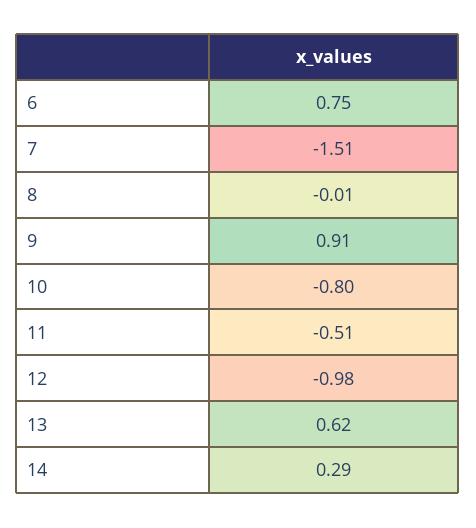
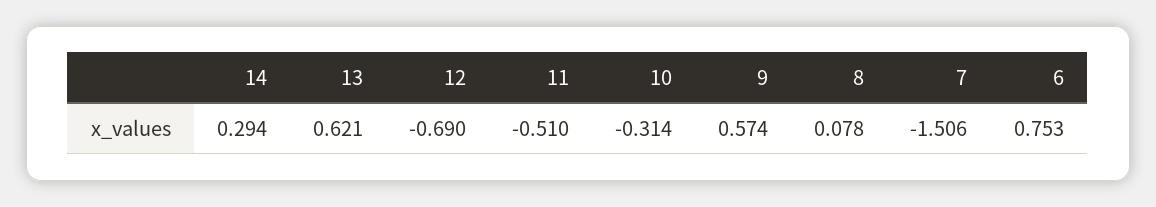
8: -0.01 -> 0.078
9: 0.91 -> 0.574
10: -0.8 -> -0.314
12: -0.98 -> -0.69

